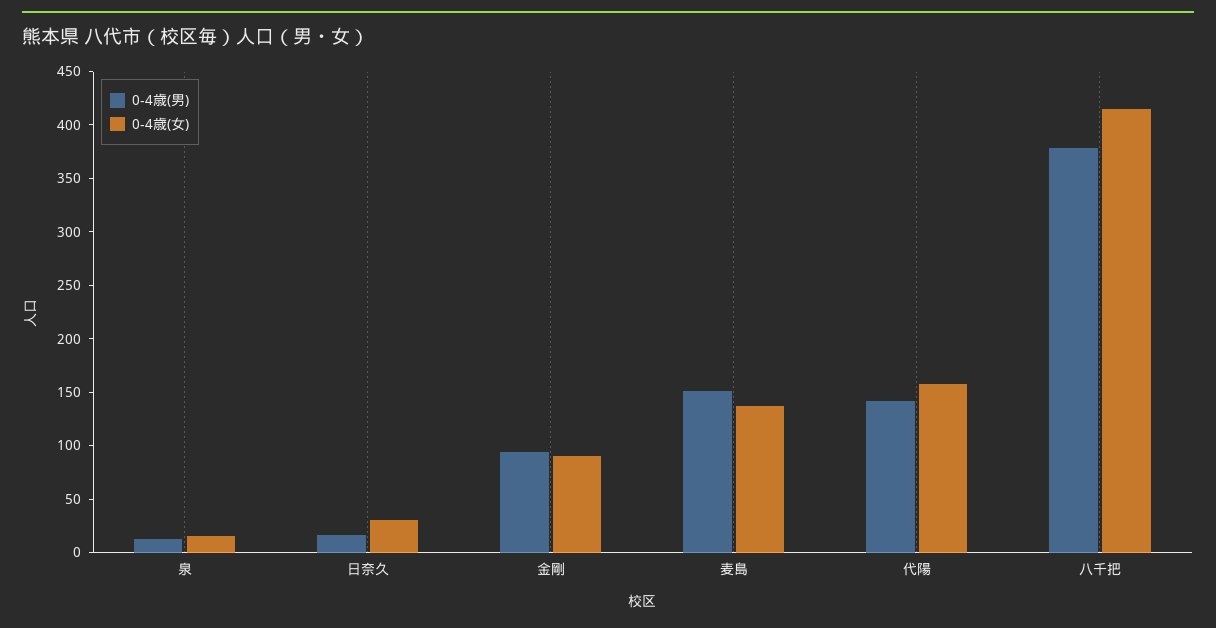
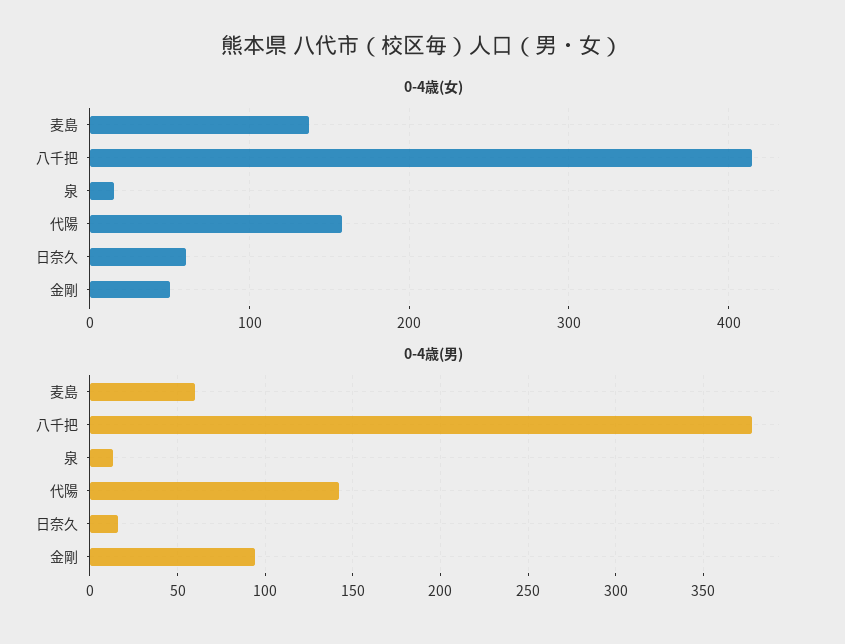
0-4歳(女), 日奈久: 30 -> 60
0-4歳(女), 金剛: 90 -> 50
0-4歳(男), 麦島: 150 -> 60

